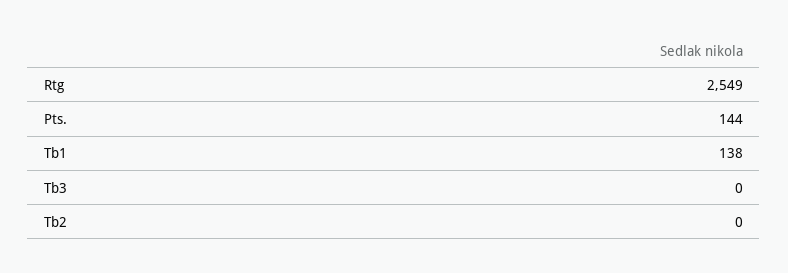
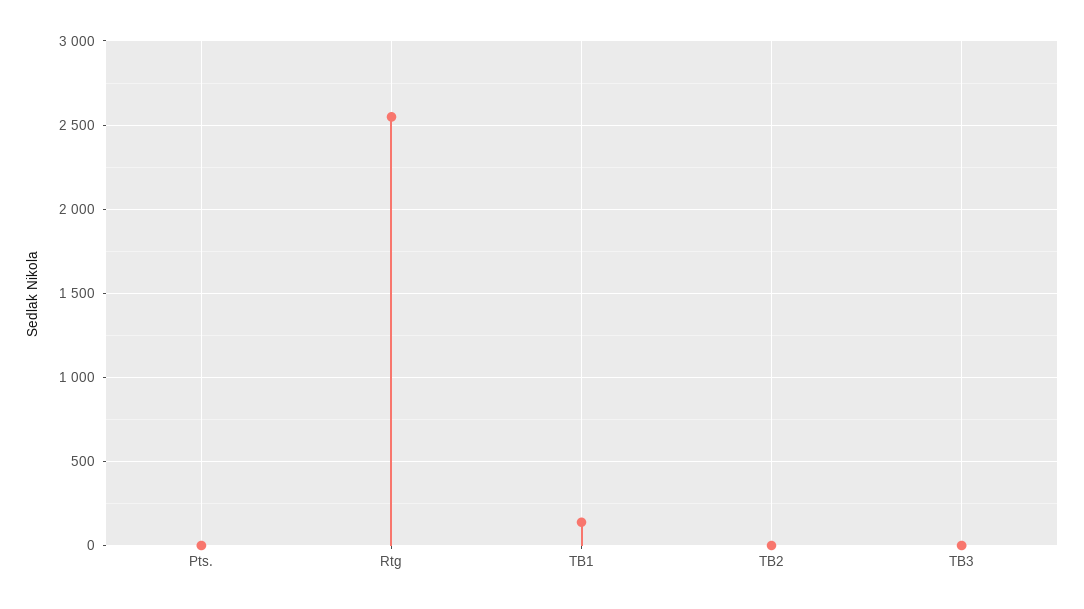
Pts.: 144 -> 0

